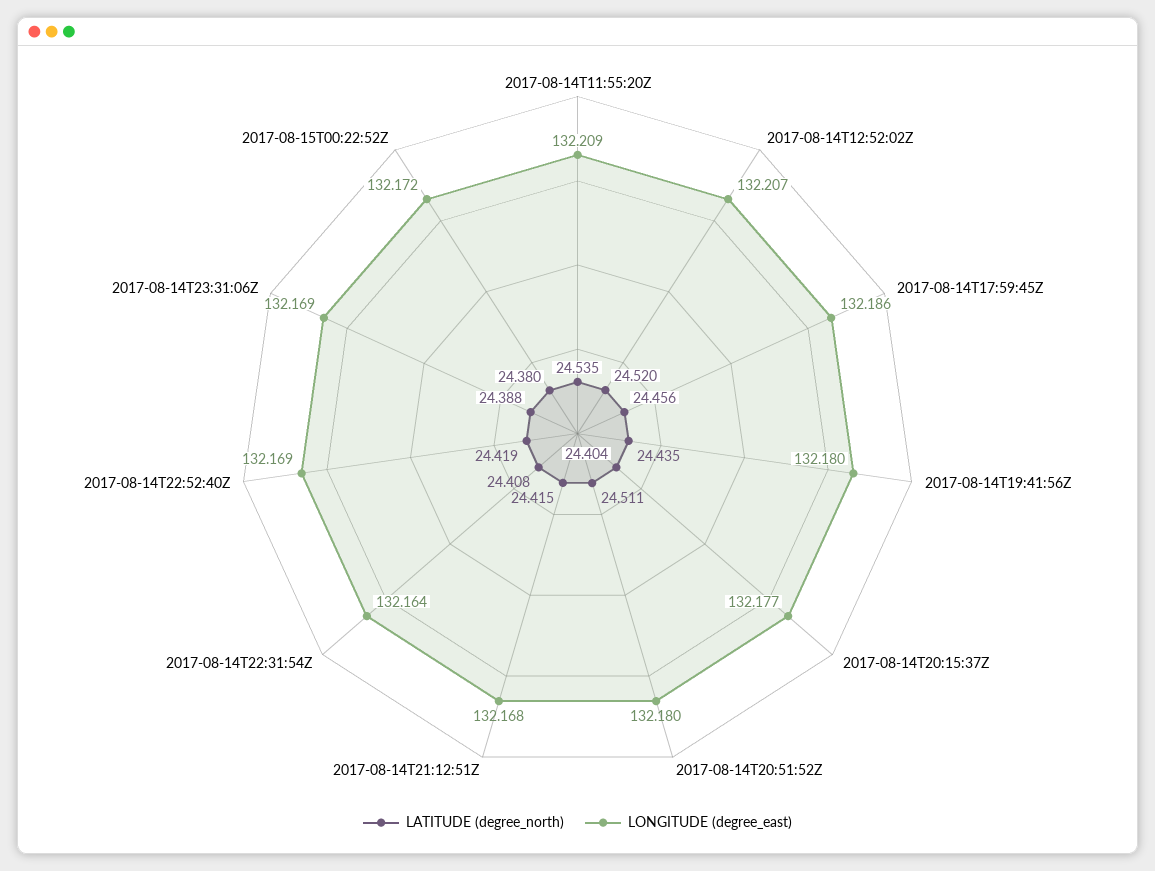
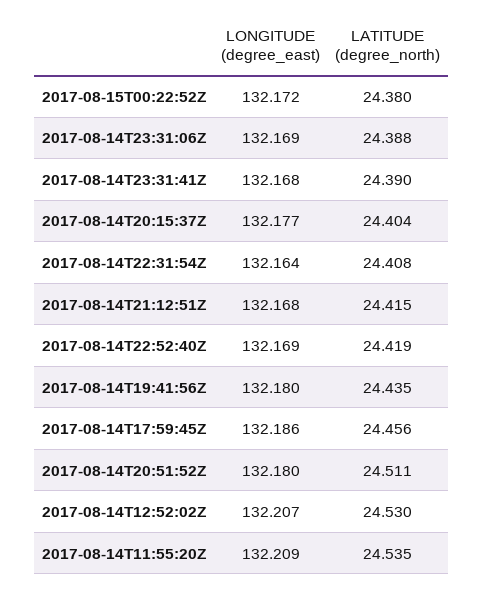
LATITUDE (degree_north), 2017-08-14T12:52:02Z: 24.52 -> 24.53
LONGITUDE (degree_east), 2017-08-14T23:31:41Z: none -> 132.168
LATITUDE (degree_north), 2017-08-14T23:31:41Z: none -> 24.39

